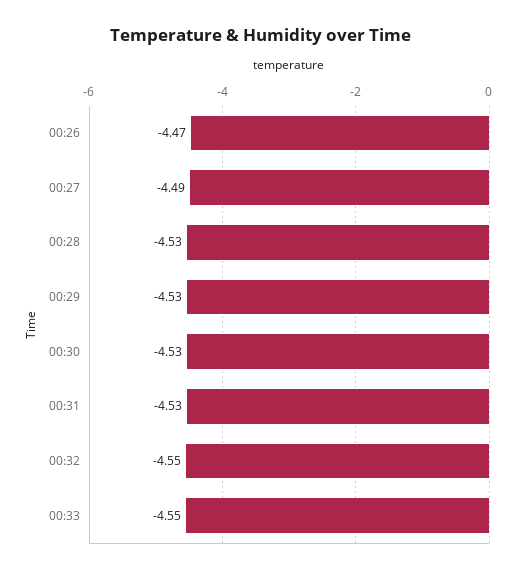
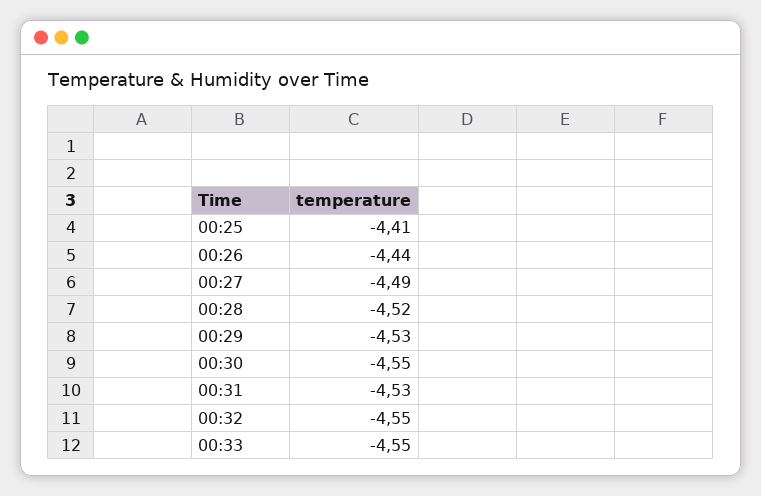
00:26: -4.47 -> -4.44
00:28: -4.53 -> -4.52
00:30: -4.53 -> -4.55
00:25: none -> -4.41

